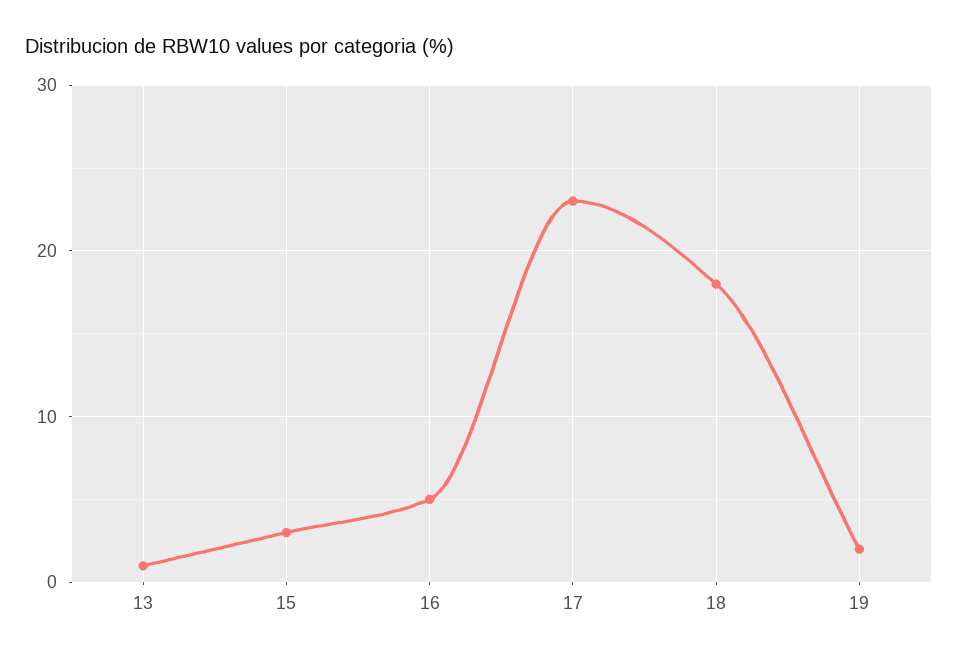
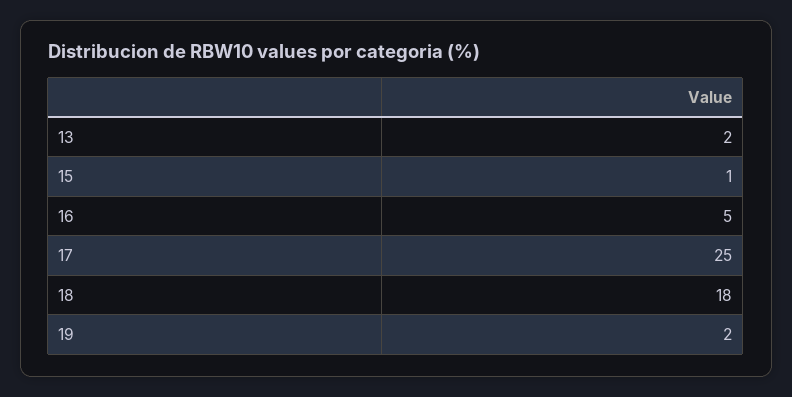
13: 1 -> 2
15: 3 -> 1
17: 23 -> 25

